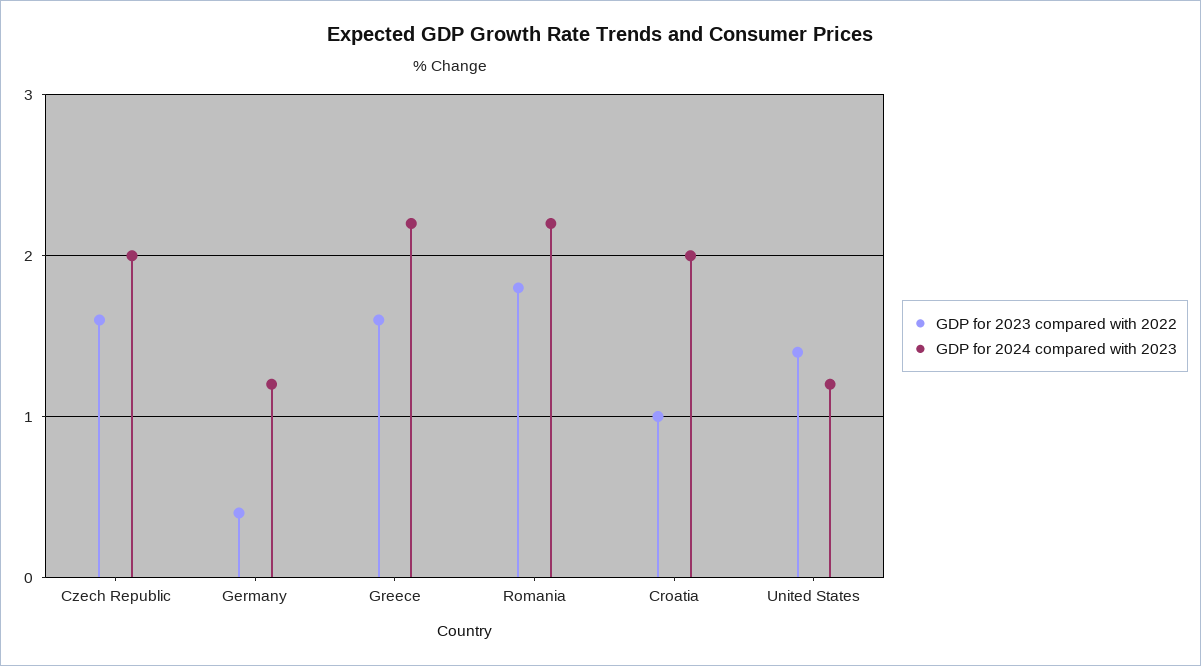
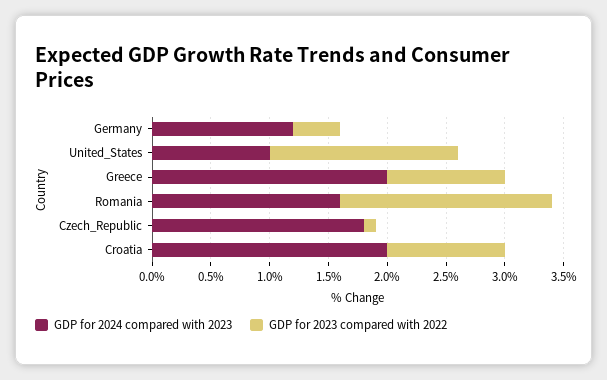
GDP for 2023 compared with 2022, Czech Republic: 1.6 -> 0.1
GDP for 2024 compared with 2023, Czech Republic: 2 -> 1.8
GDP for 2023 compared with 2022, Greece: 1.6 -> 1
GDP for 2024 compared with 2023, Greece: 2.2 -> 2
GDP for 2024 compared with 2023, Romania: 2.2 -> 1.6
GDP for 2023 compared with 2022, United States: 1.4 -> 1.6
GDP for 2024 compared with 2023, United States: 1.2 -> 1

